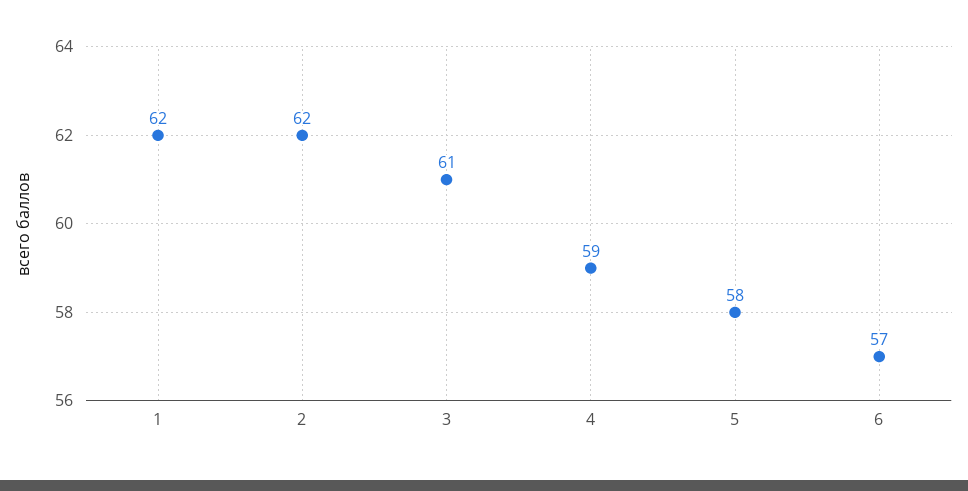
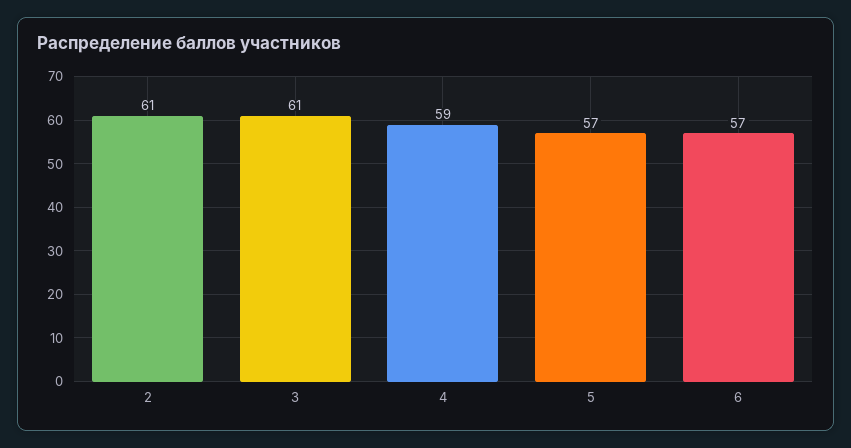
1: 62 -> none
2: 62 -> 61
5: 58 -> 57

